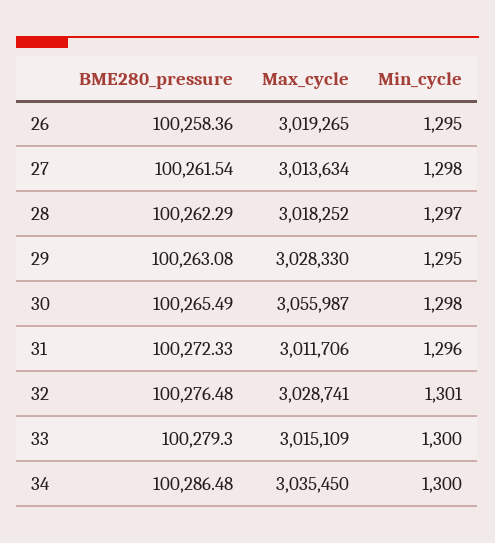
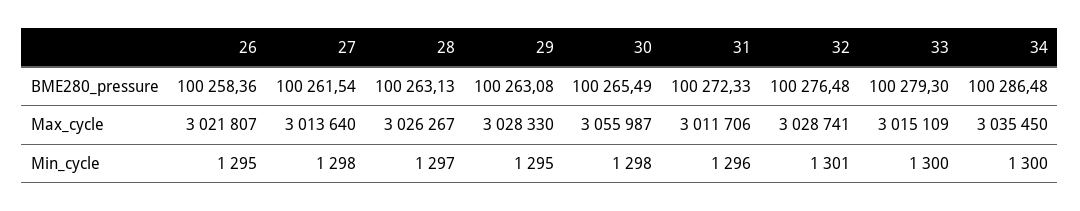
Max_cycle, 26: 3019265 -> 3021807
Max_cycle, 27: 3013634 -> 3013640
BME280_pressure, 28: 100262.29 -> 100263.13
Max_cycle, 28: 3018252 -> 3026267

